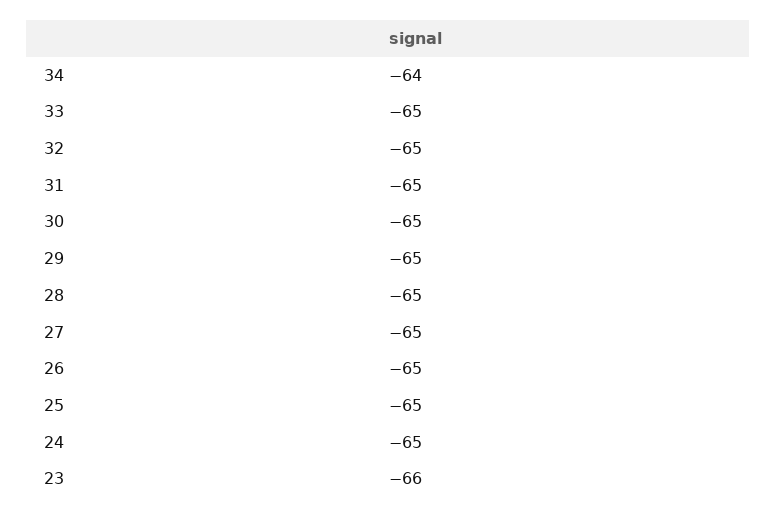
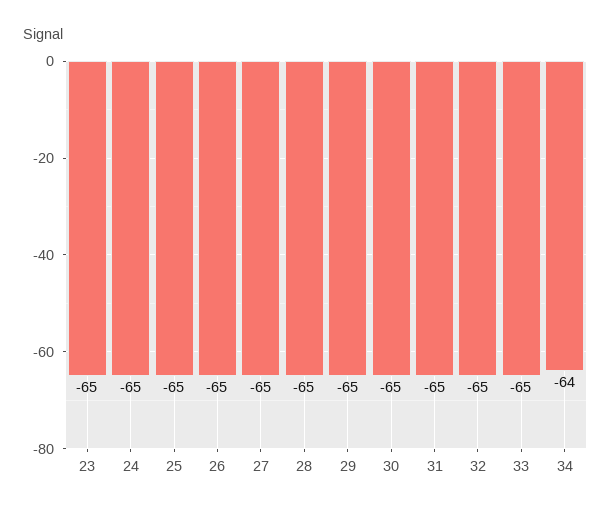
23: -66 -> -65

